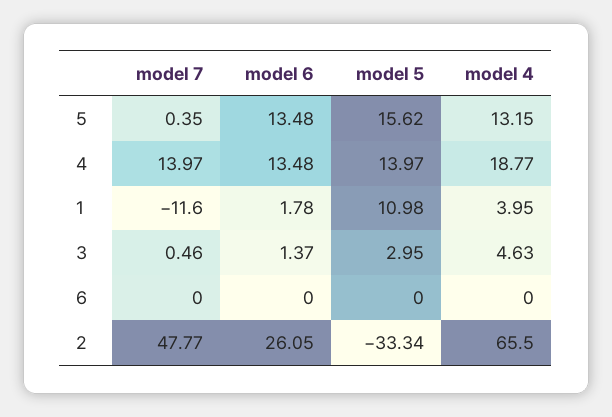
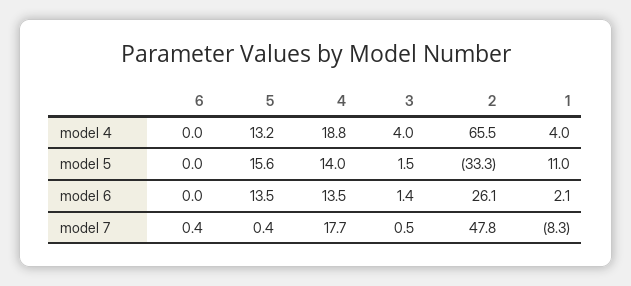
model 7, 4: 13.97 -> 17.7
model 7, 1: -11.6 -> -8.3
model 6, 1: 1.78 -> 2.1
model 5, 3: 2.95 -> 1.5
model 4, 3: 4.63 -> 4
model 7, 6: 0 -> 0.4

